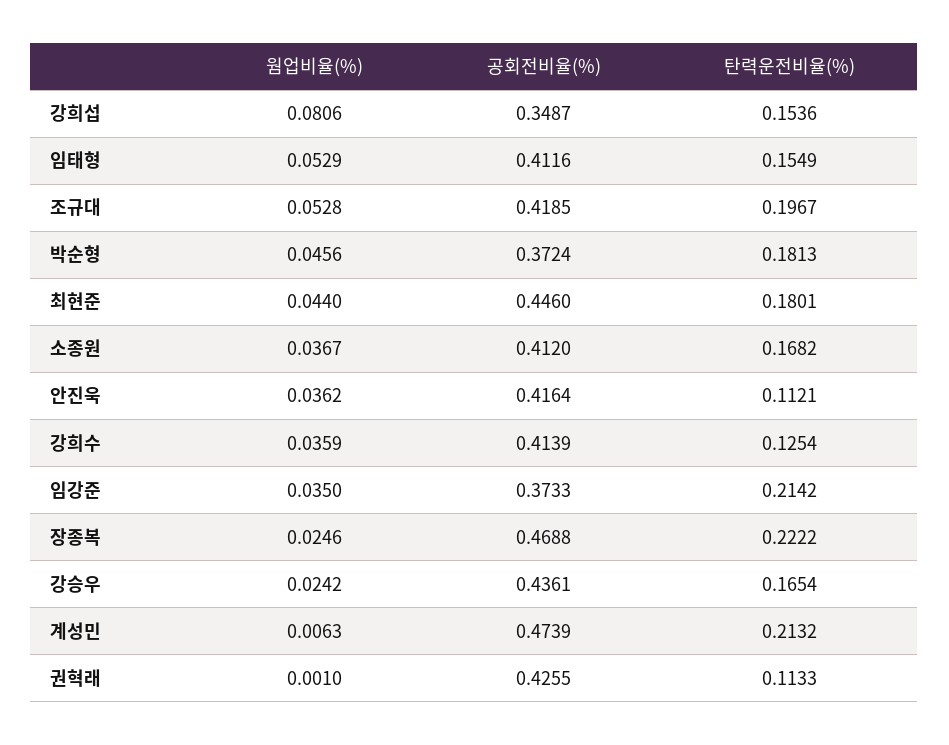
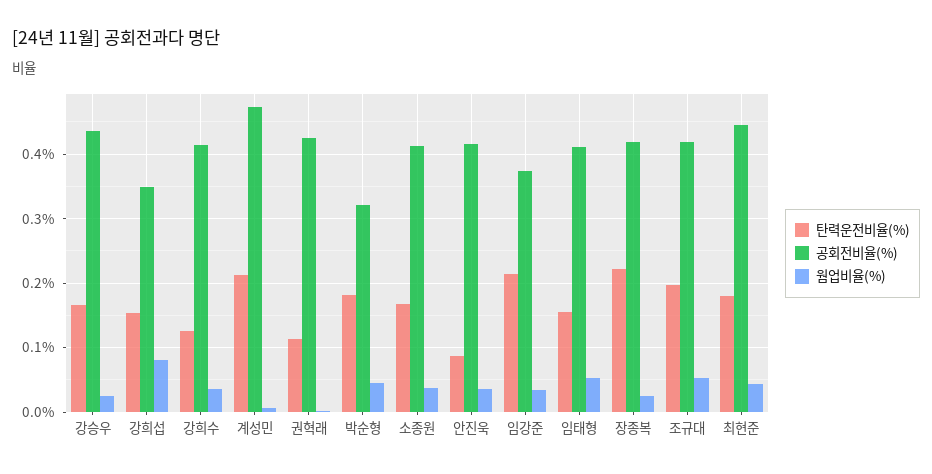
공회전비율(%), 박순형: 0.3724 -> 0.32
탄력운전비율(%), 안진욱: 0.1121 -> 0.09
공회전비율(%), 장종복: 0.4688 -> 0.42

